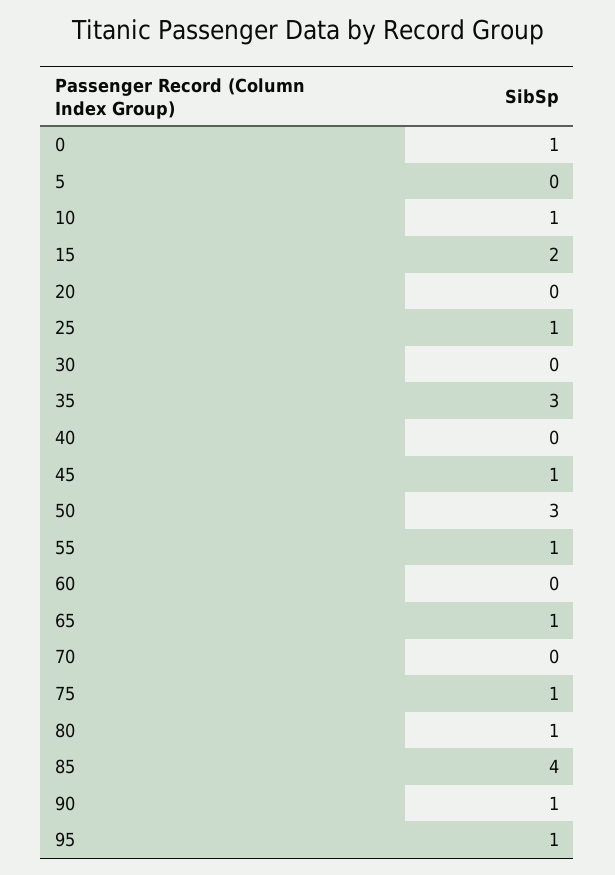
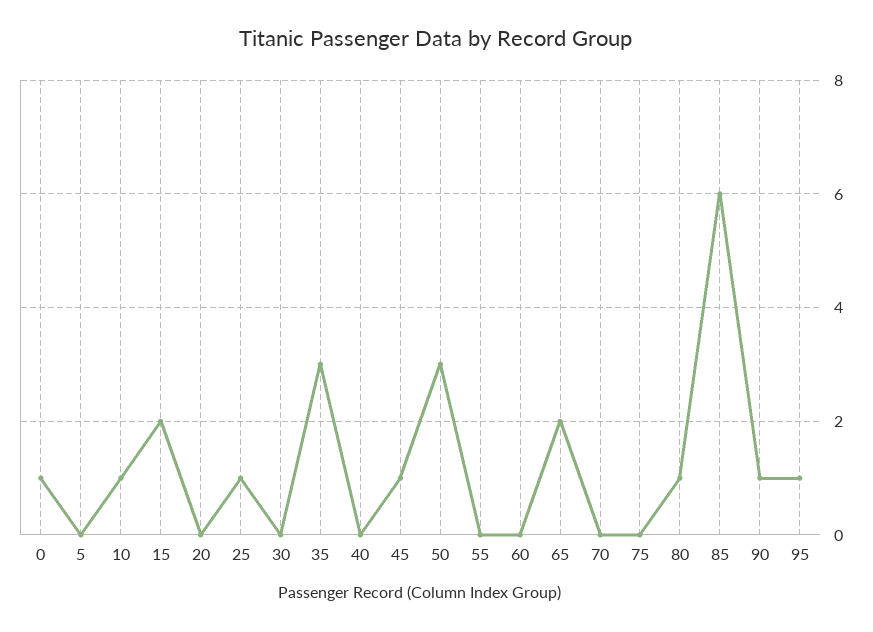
55: 1 -> 0
65: 1 -> 2
75: 1 -> 0
85: 4 -> 6

